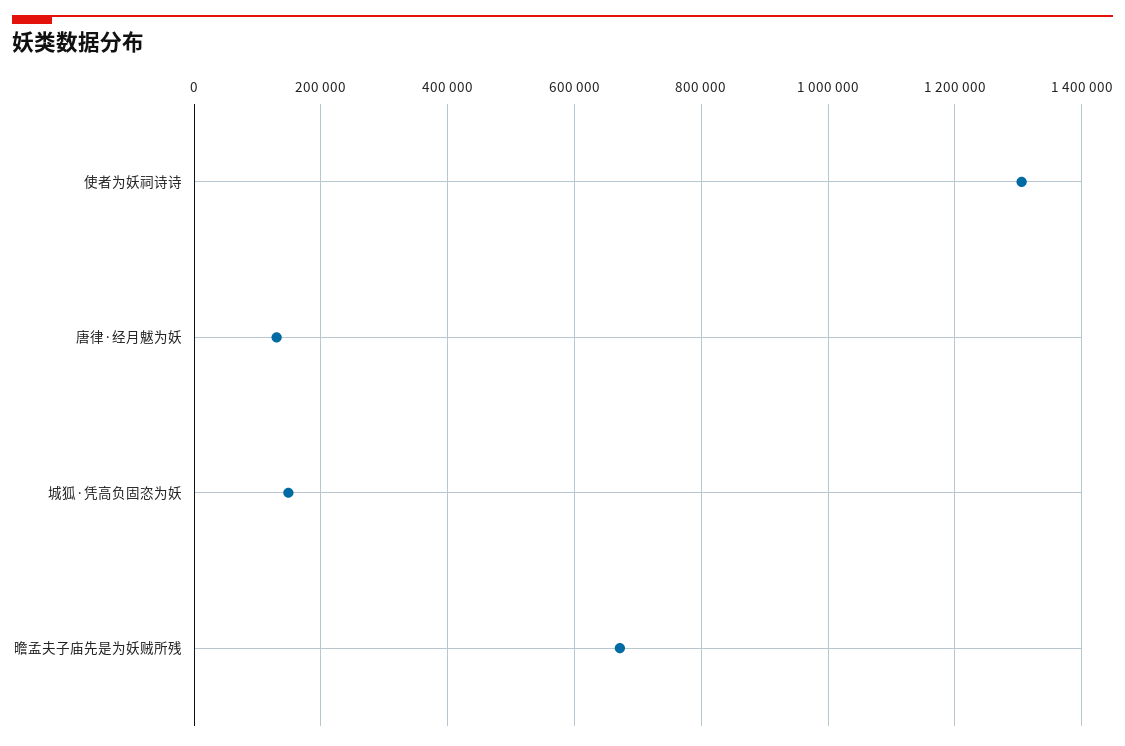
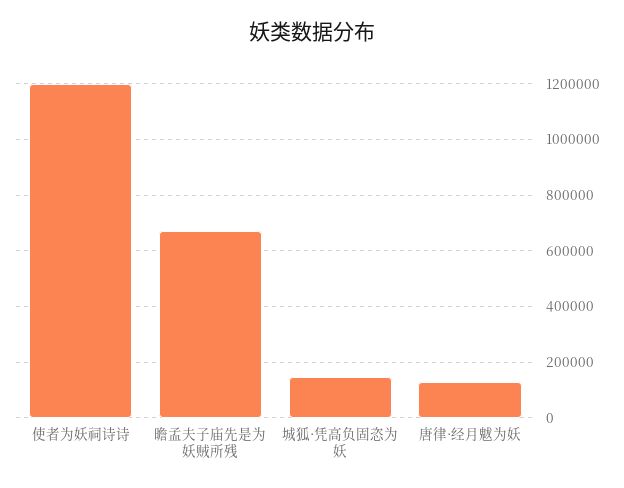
使者为妖祠诗诗: 1300000 -> 1200000

